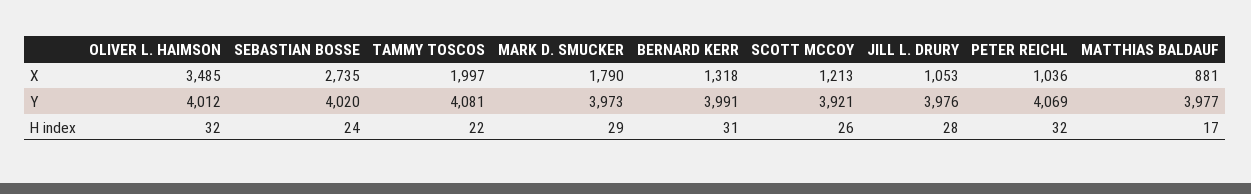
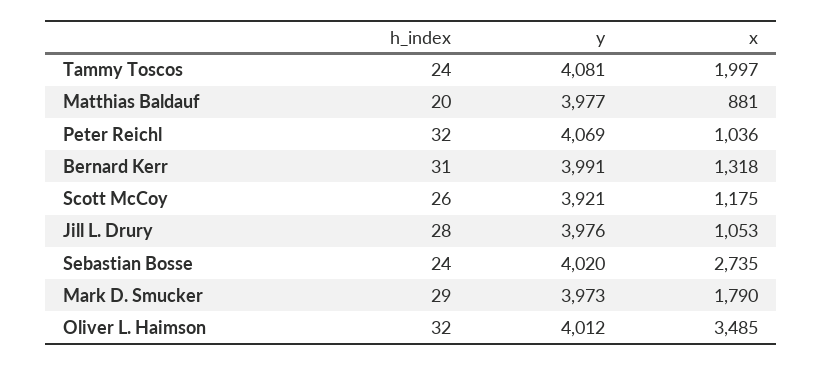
SCOTT MCCOY, X: 1213 -> 1175
TAMMY TOSCOS, H index: 22 -> 24
MATTHIAS BALDAUF, H index: 17 -> 20

